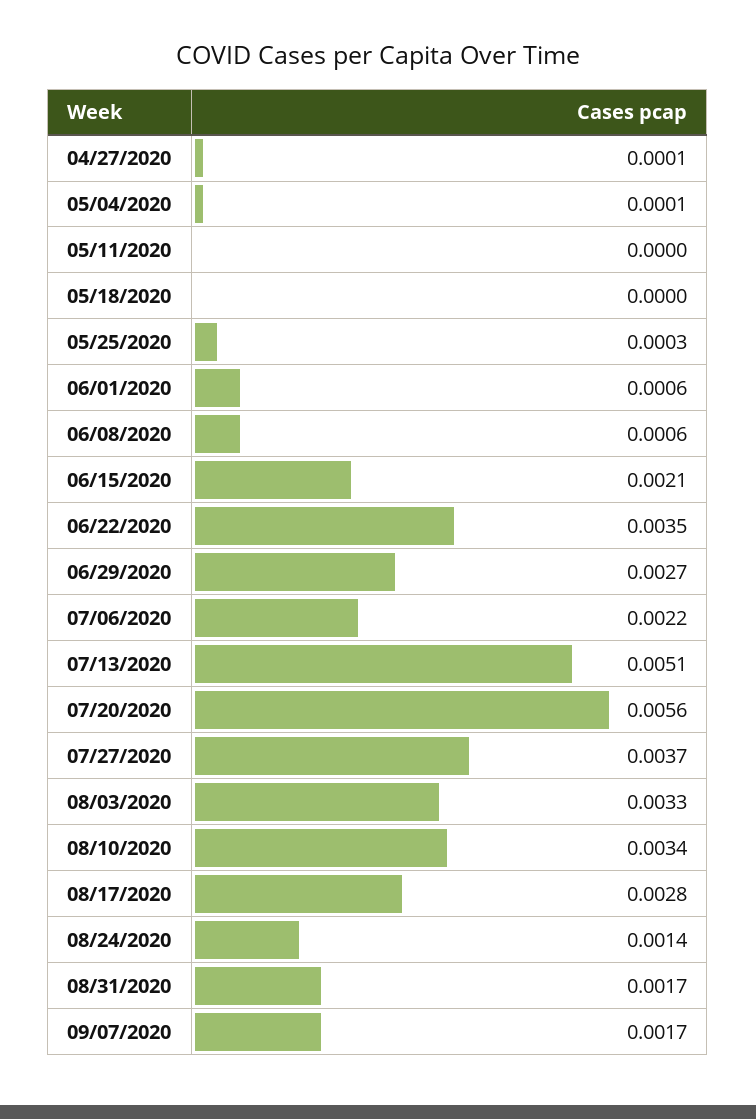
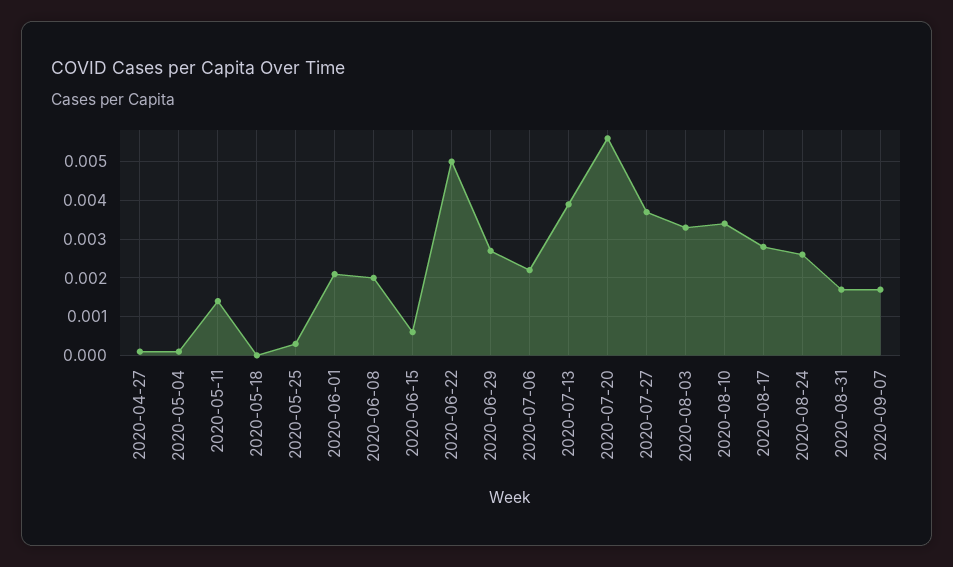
05/11/2020: 0 -> 0.0015
06/01/2020: 0.0006 -> 0.002
06/08/2020: 0.0006 -> 0.002
06/15/2020: 0.0021 -> 0.0005
06/22/2020: 0.0035 -> 0.005
07/13/2020: 0.0051 -> 0.004
08/24/2020: 0.0014 -> 0.0025

